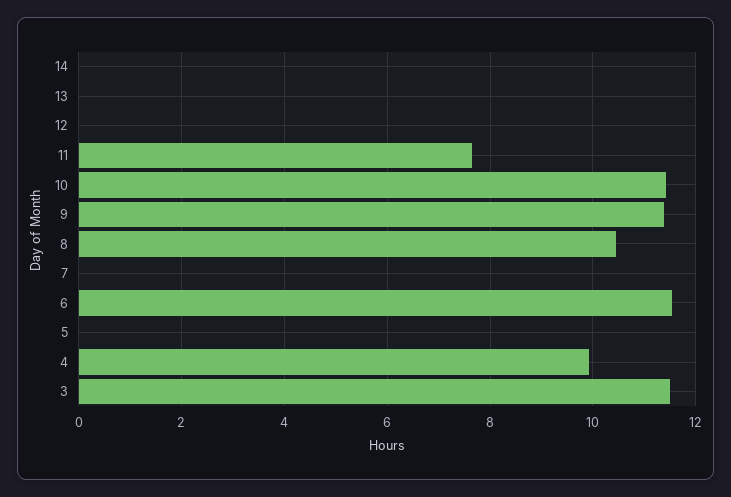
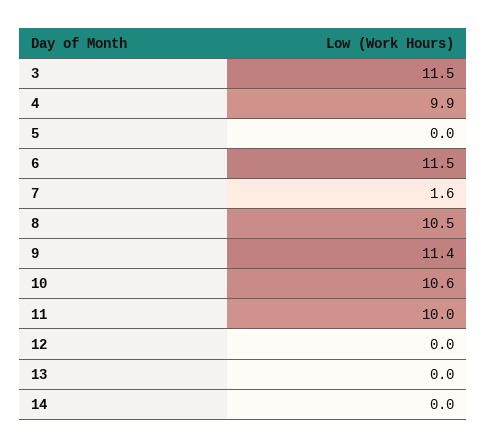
11: 7.6 -> 10
10: 11.4 -> 10.6
7: 0 -> 1.6

